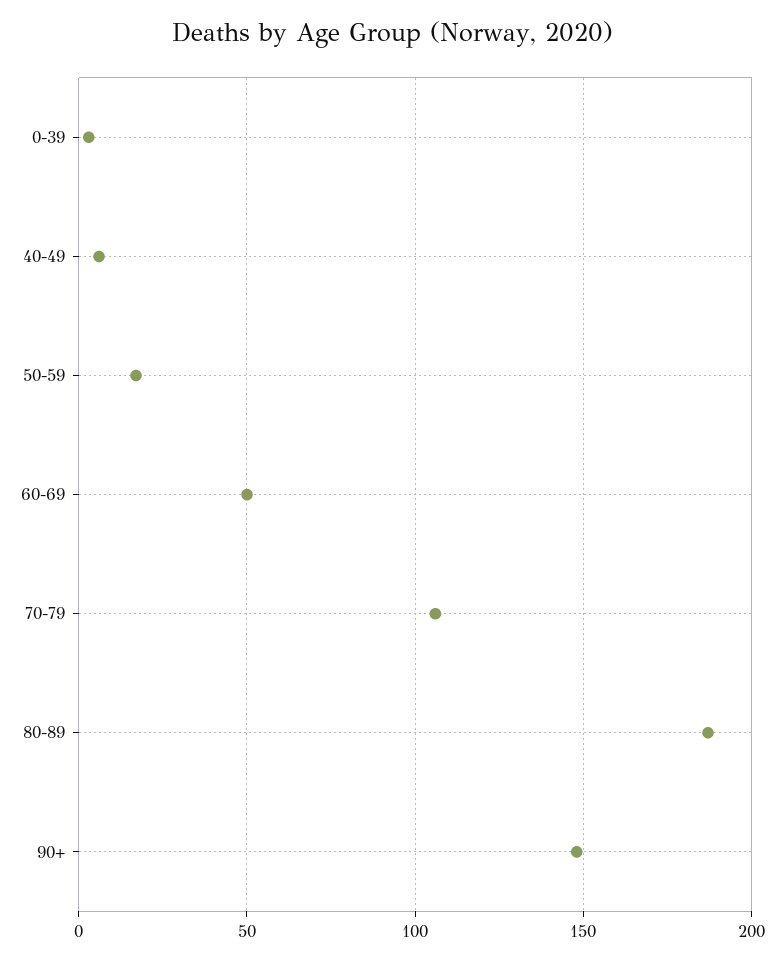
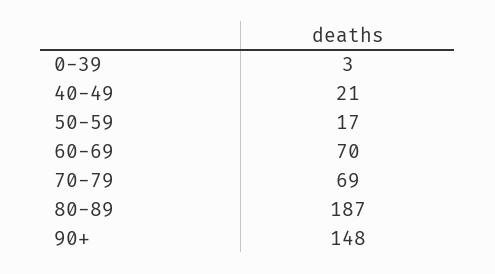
40-49: 5 -> 21
60-69: 50 -> 70
70-79: 105 -> 69

